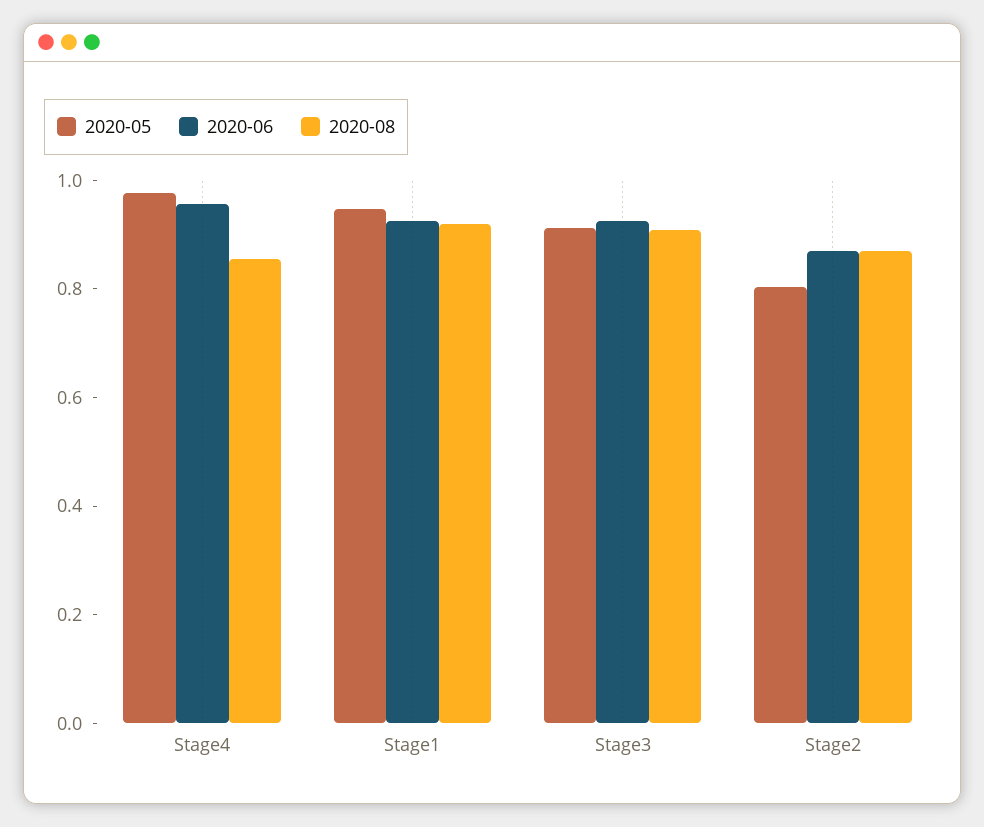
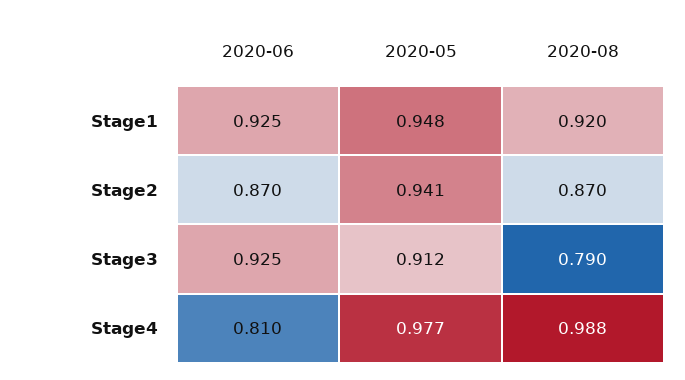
2020-06, Stage4: 0.95 -> 0.81
2020-08, Stage4: 0.85 -> 0.988
2020-08, Stage3: 0.9 -> 0.79
2020-05, Stage2: 0.8 -> 0.941

